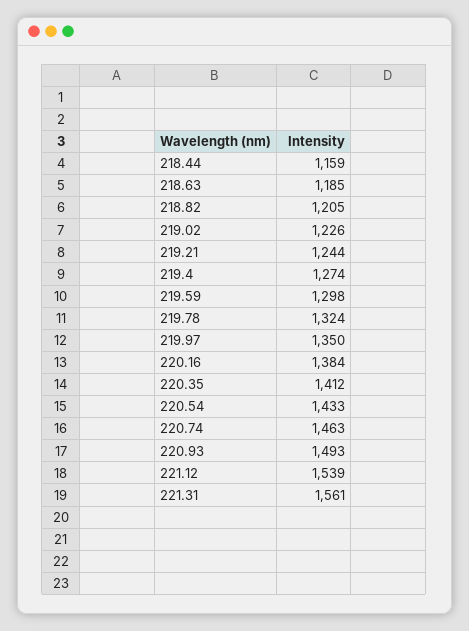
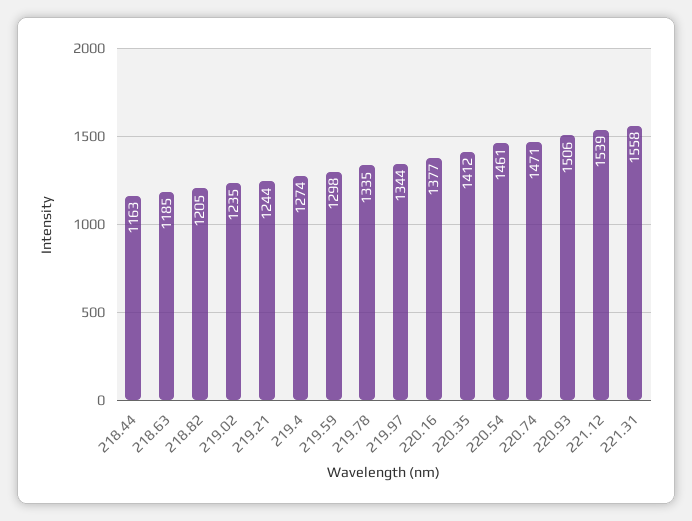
218.44: 1159 -> 1163
219.02: 1226 -> 1235
219.78: 1324 -> 1335
219.97: 1350 -> 1344
220.16: 1384 -> 1377
220.54: 1433 -> 1461
220.74: 1463 -> 1471
220.93: 1493 -> 1506
221.31: 1561 -> 1558

